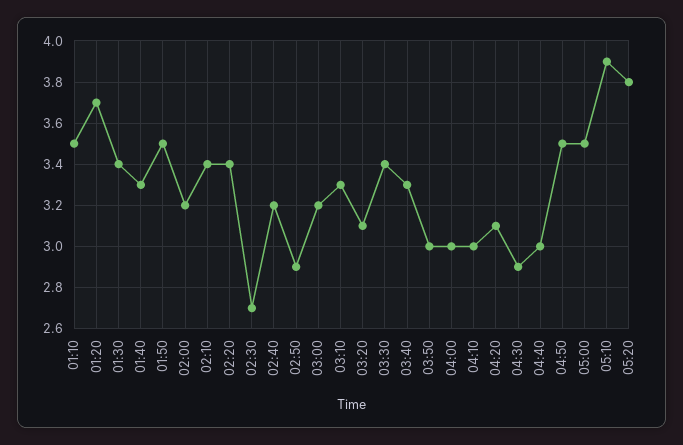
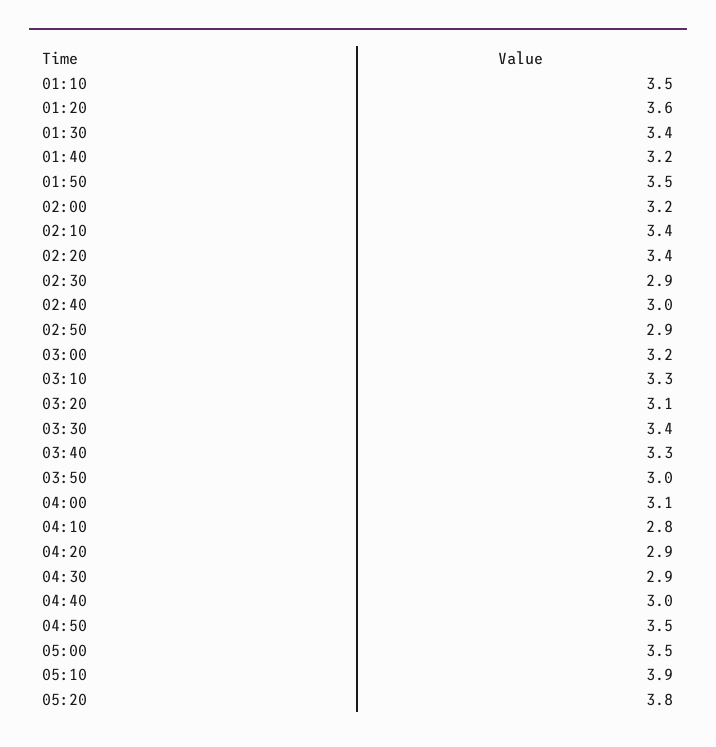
01:20: 3.7 -> 3.6
01:40: 3.3 -> 3.2
02:30: 2.7 -> 2.9
02:40: 3.2 -> 3
04:00: 3 -> 3.1
04:10: 3 -> 2.8
04:20: 3.1 -> 2.9

